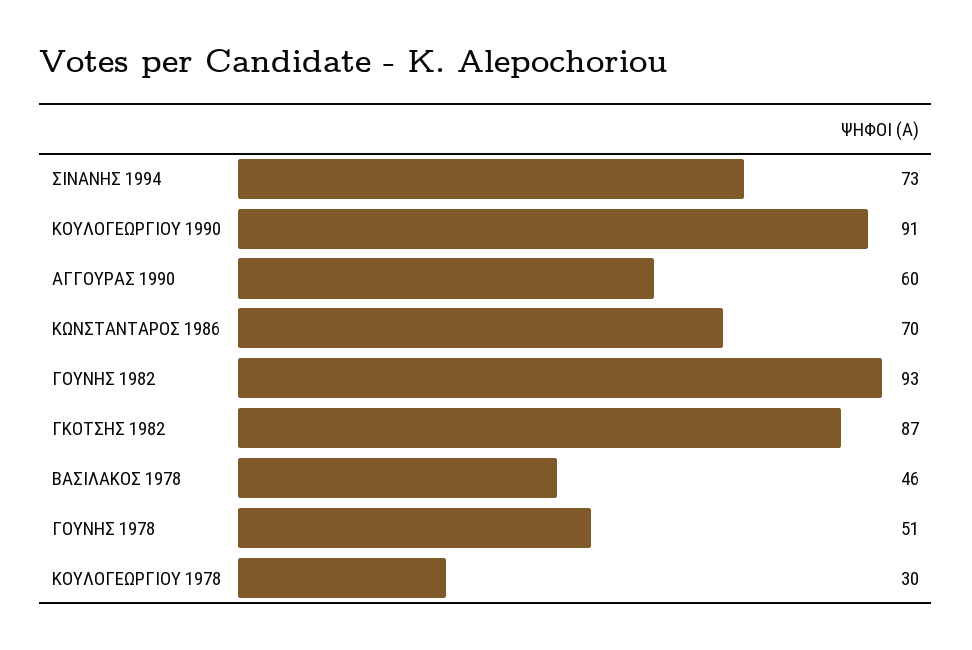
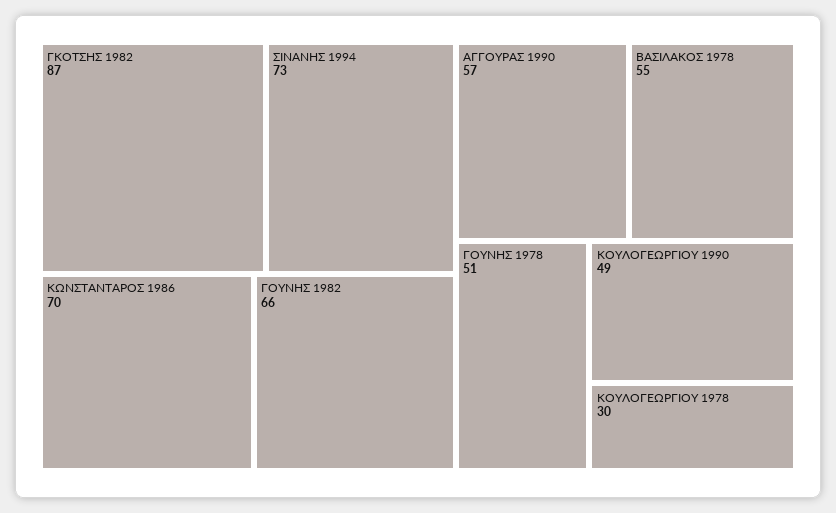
ΚΟΥΛΟΓΕΩΡΓΙΟΥ 1990: 91 -> 49
ΑΓΓΟΥΡΑΣ 1990: 60 -> 57
ΓΟΥΝΗΣ 1982: 93 -> 66
ΒΑΣΙΛΑΚΟΣ 1978: 46 -> 55

